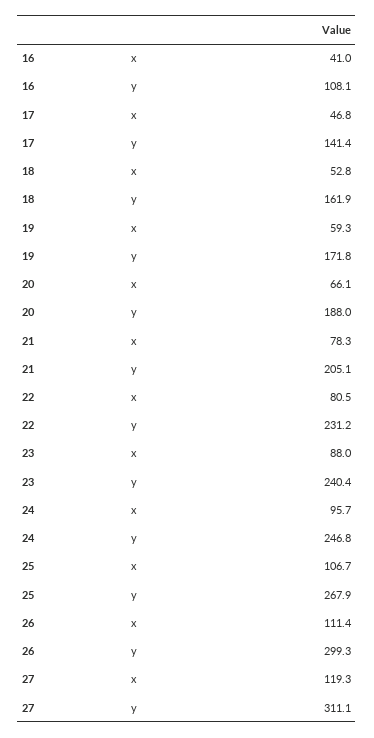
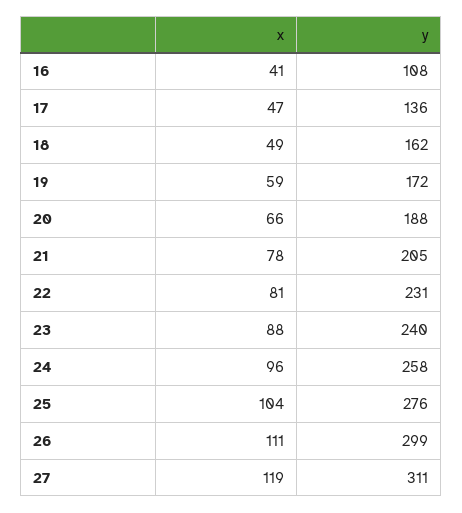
17, y: 141.4 -> 136
18, x: 52.8 -> 49
24, y: 246.8 -> 258
25, x: 106.7 -> 104
25, y: 267.9 -> 276

